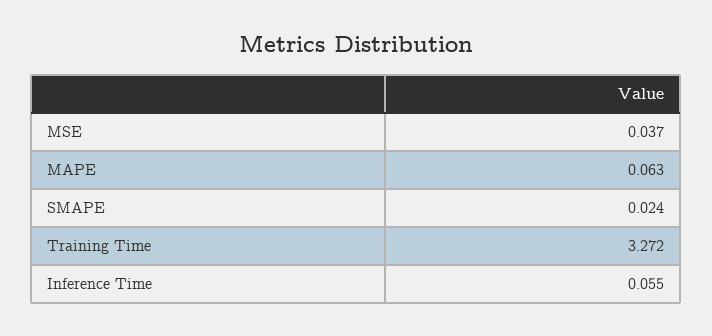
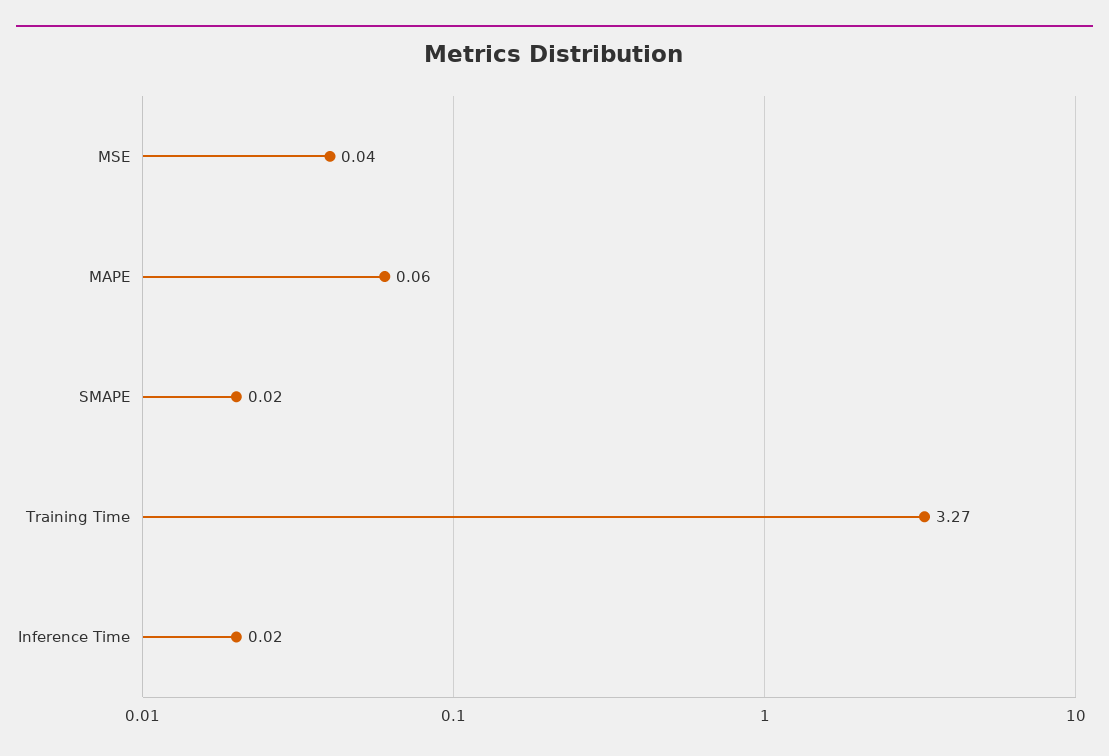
Inference Time: 0.055 -> 0.02

